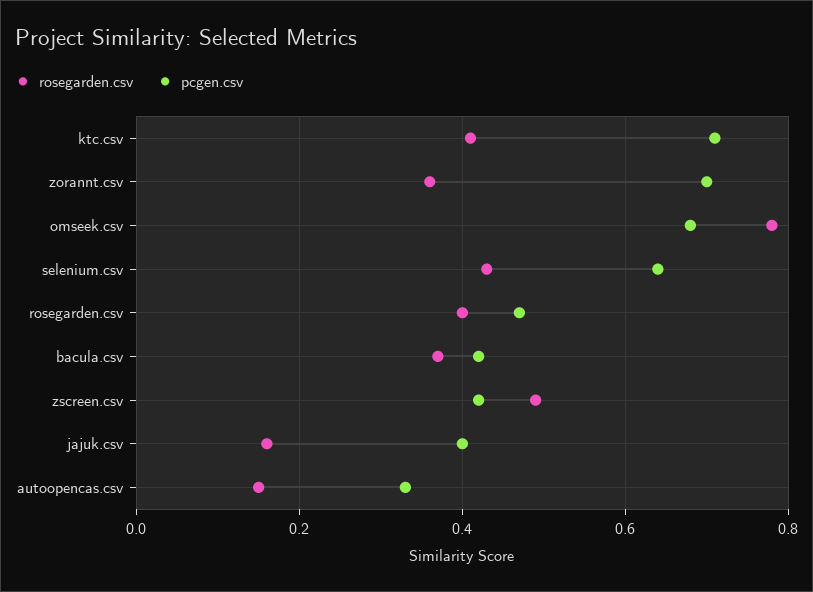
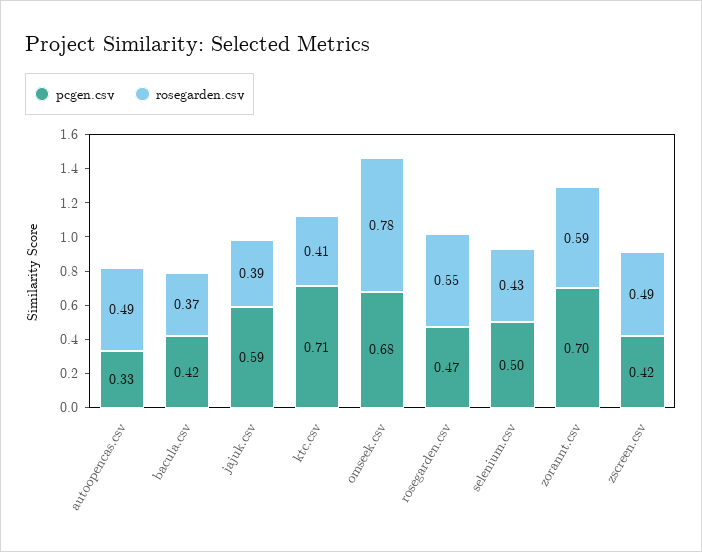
rosegarden.csv, zorannt.csv: 0.35 -> 0.59
pcgen.csv, selenium.csv: 0.65 -> 0.5
rosegarden.csv, rosegarden.csv: 0.4 -> 0.55
rosegarden.csv, jajuk.csv: 0.15 -> 0.39
pcgen.csv, jajuk.csv: 0.4 -> 0.59
rosegarden.csv, autoopencas.csv: 0.15 -> 0.49

